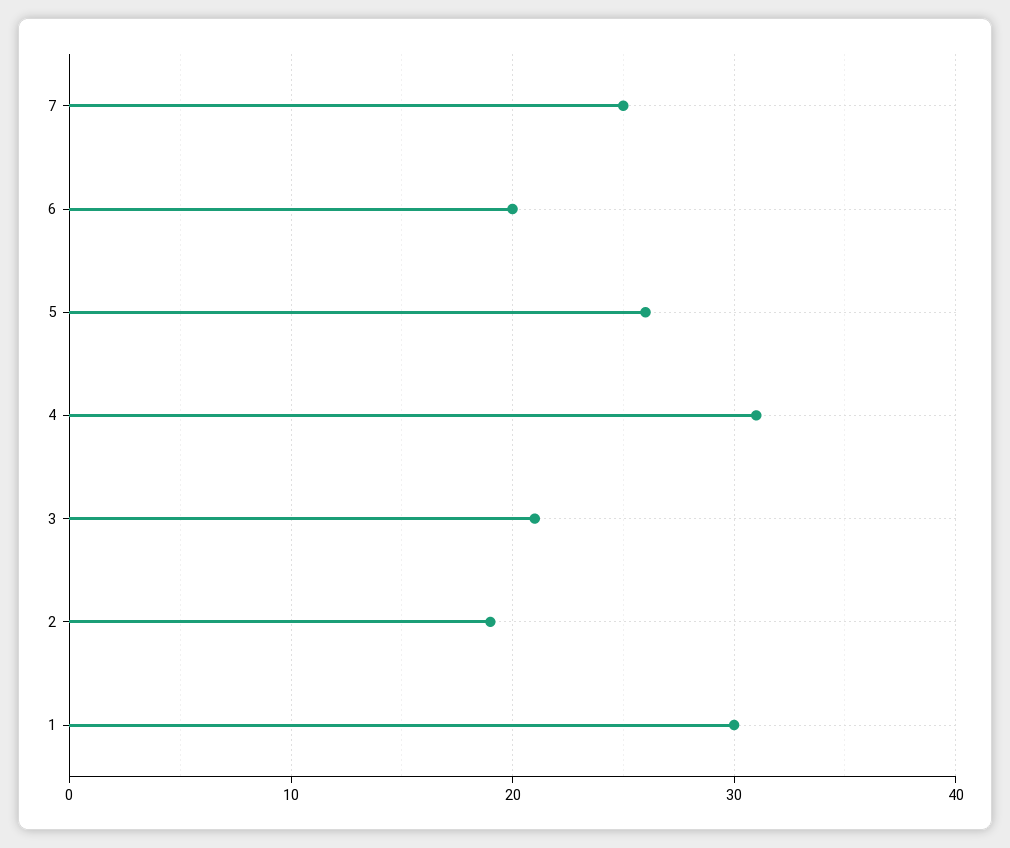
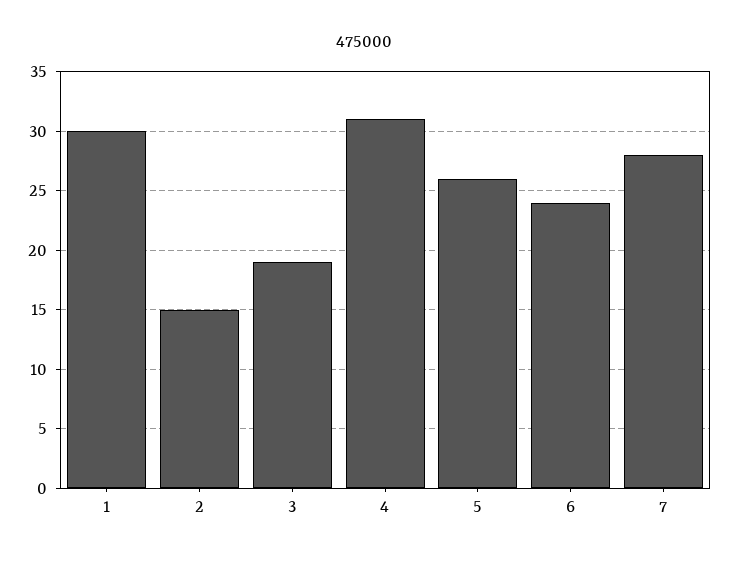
7: 25 -> 28
6: 20 -> 24
3: 21 -> 19
2: 19 -> 15

